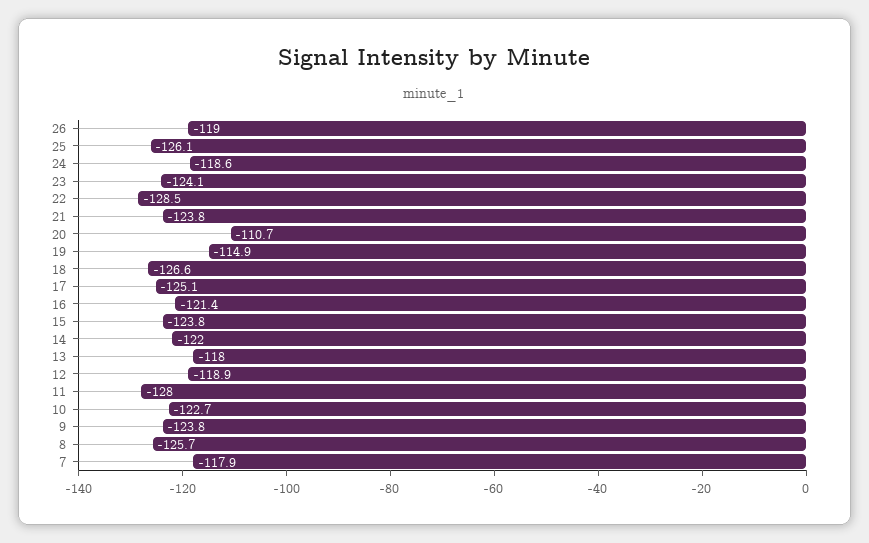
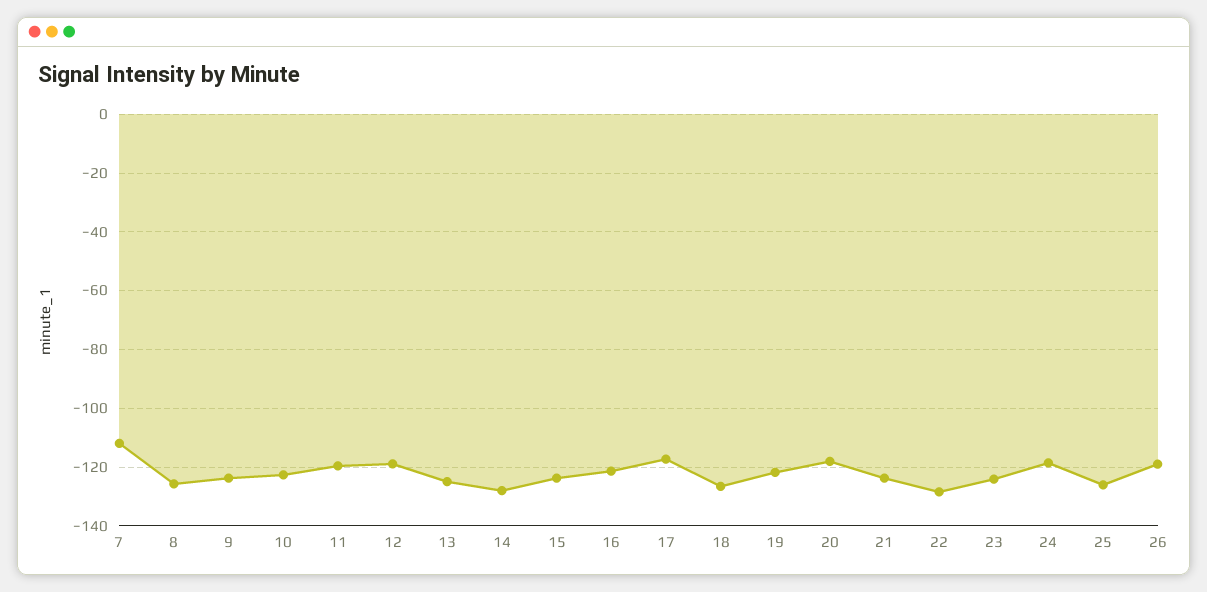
20: -110.7 -> -117.5
19: -114.9 -> -122.5
17: -125.1 -> -117.5
14: -122 -> -127.5
13: -118 -> -125
11: -128 -> -120
7: -117.9 -> -112.5

